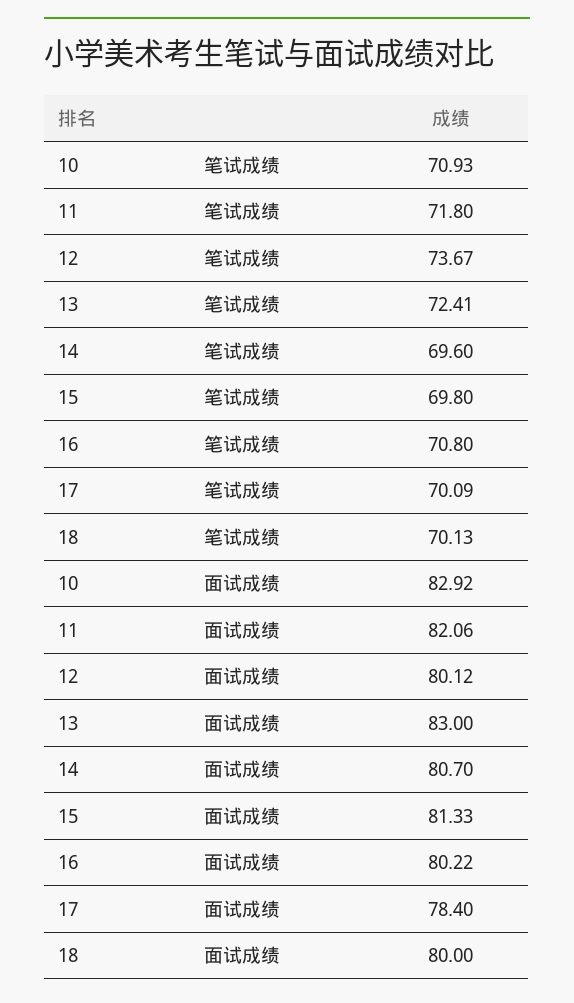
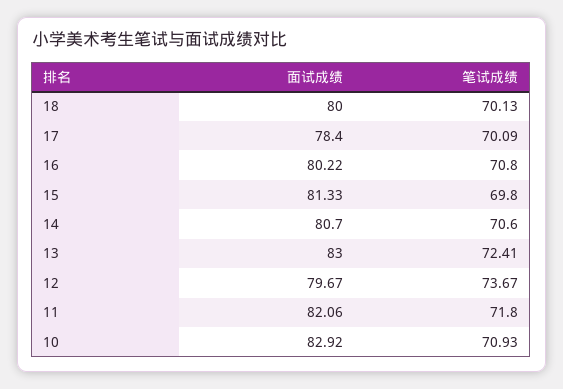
14, 笔试成绩: 69.6 -> 70.6
12, 面试成绩: 80.12 -> 79.67

